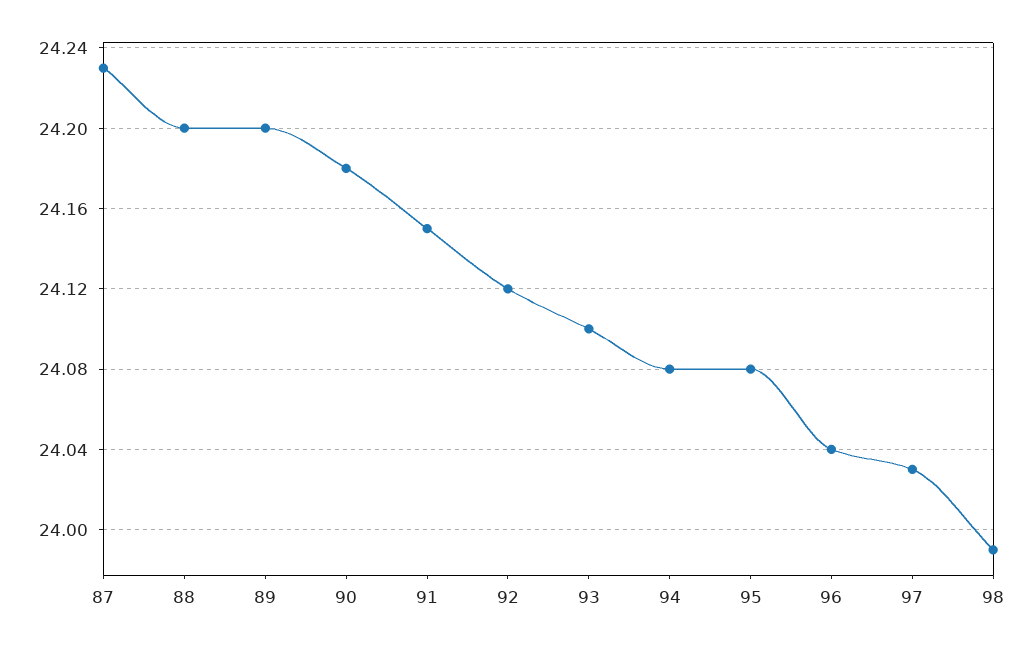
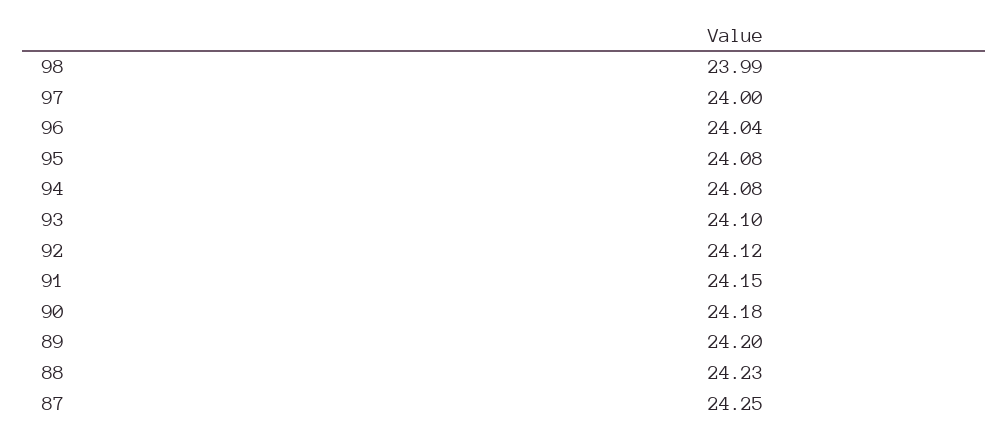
87: 24.23 -> 24.25
88: 24.2 -> 24.23
97: 24.03 -> 24

